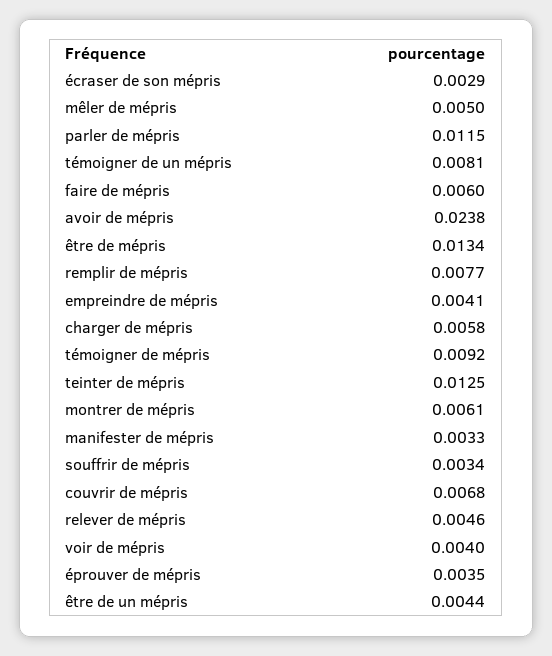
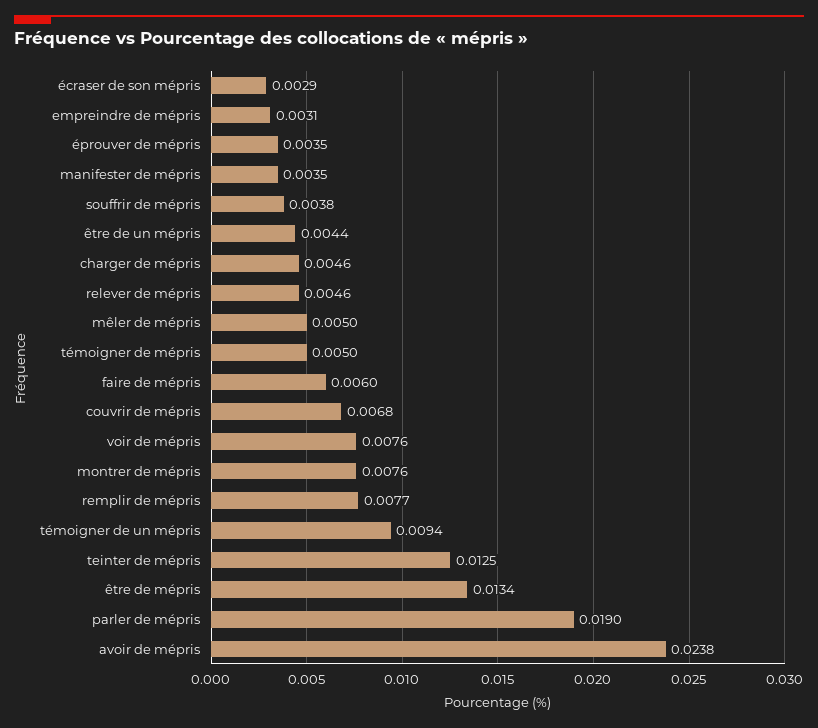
parler de mépris: 0.0115 -> 0.019
témoigner de un mépris: 0.0081 -> 0.0094
empreindre de mépris: 0.0041 -> 0.0031
charger de mépris: 0.0058 -> 0.0046
témoigner de mépris: 0.0092 -> 0.005
montrer de mépris: 0.0061 -> 0.0076
manifester de mépris: 0.0033 -> 0.0035
souffrir de mépris: 0.0034 -> 0.0038
voir de mépris: 0.004 -> 0.0076

